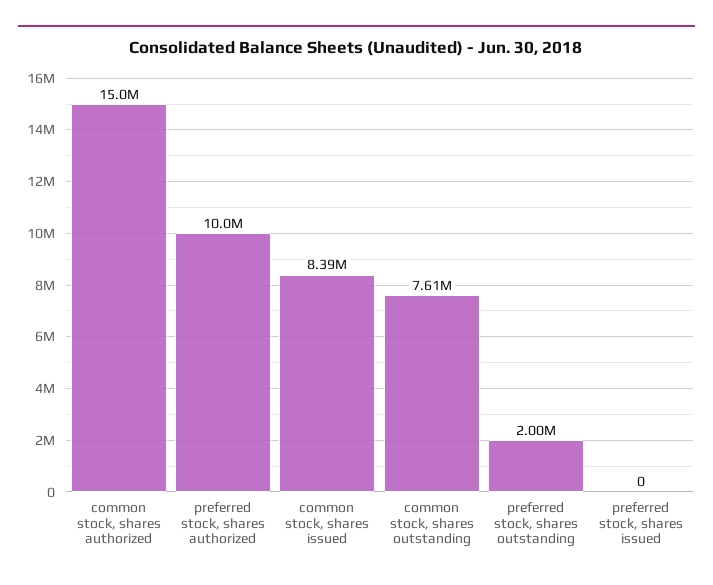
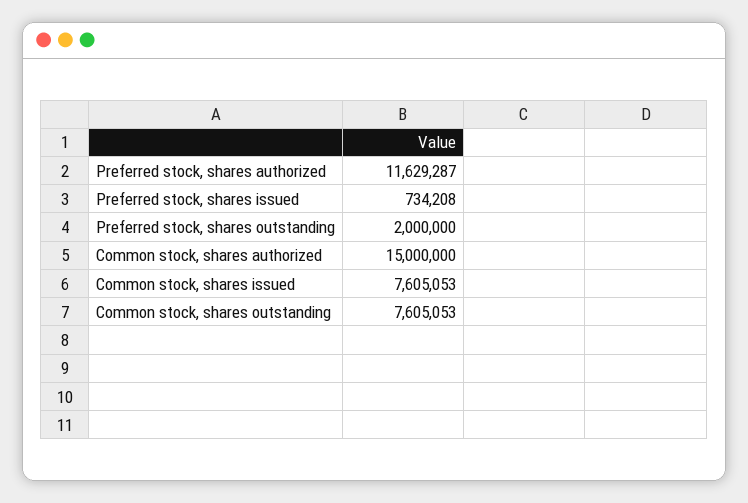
preferred stock, shares authorized: 10000000 -> 11629287
common stock, shares issued: 8390000 -> 7605053
preferred stock, shares issued: 0 -> 734208

